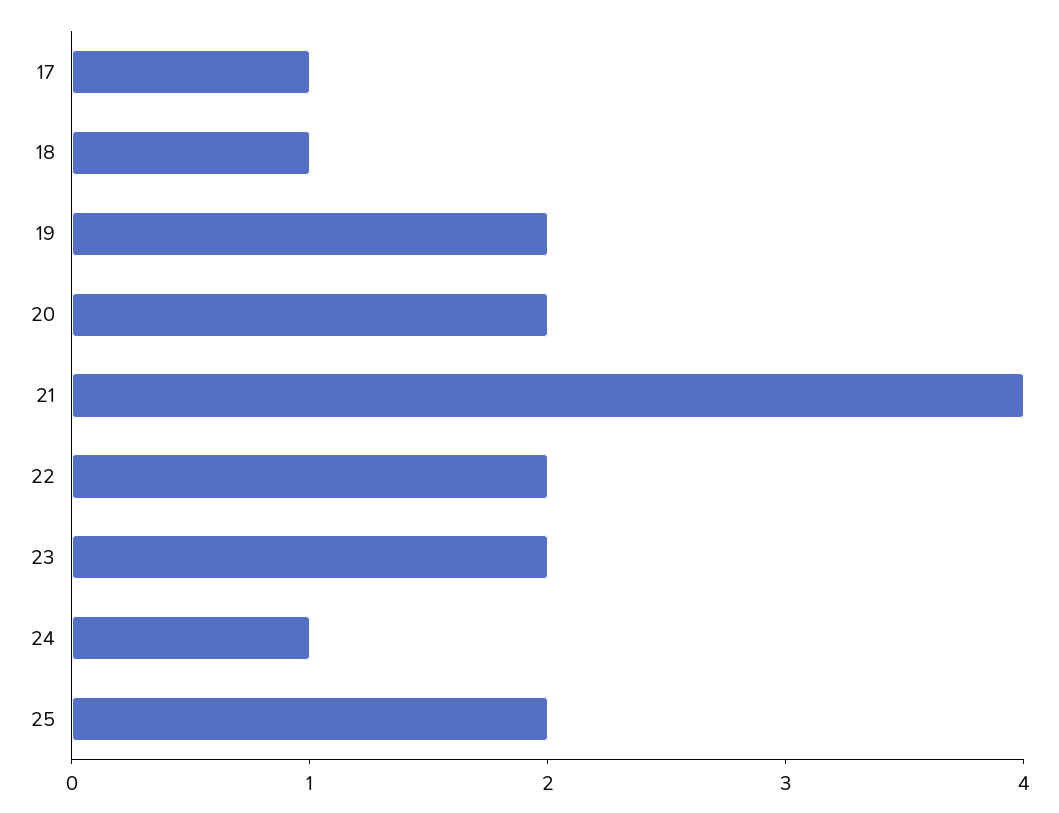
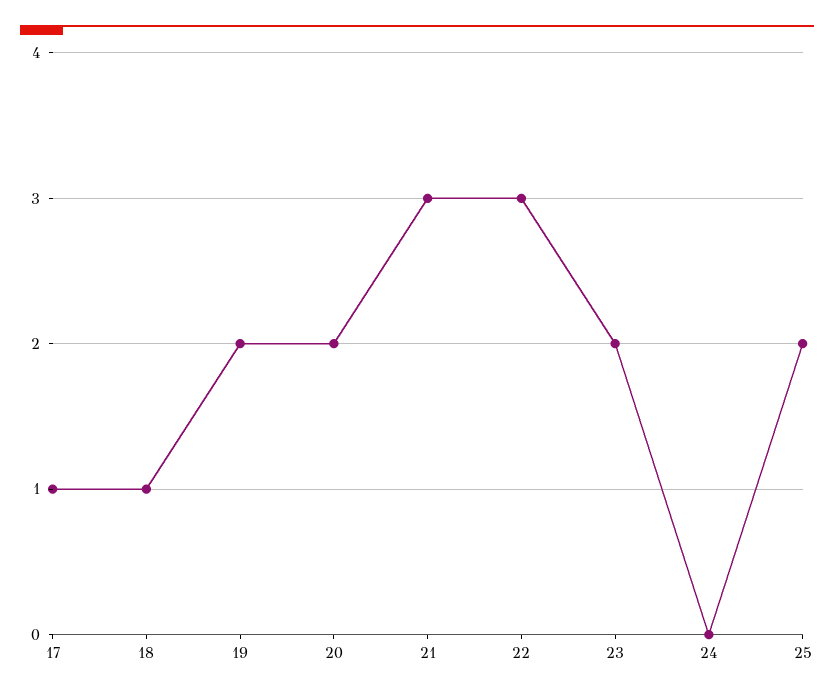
21: 4 -> 3
22: 2 -> 3
24: 1 -> 0

